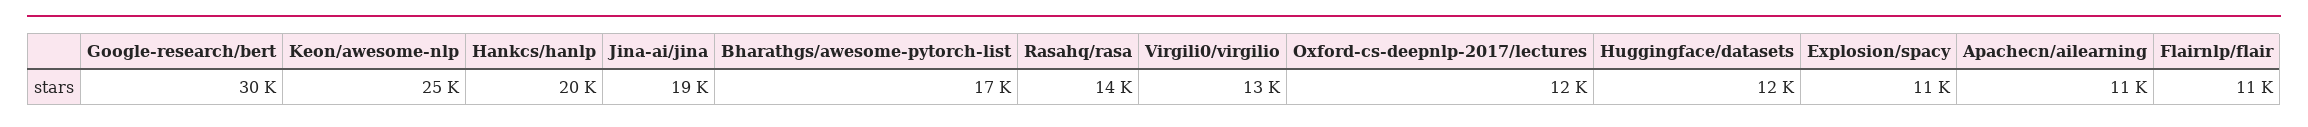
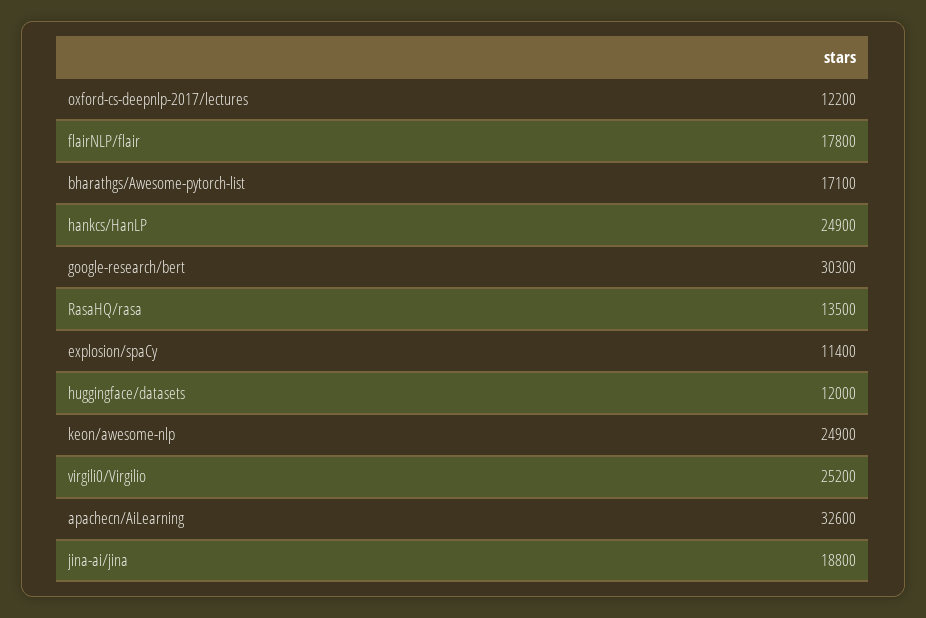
Hankcs/hanlp: 20000 -> 24900
Virgili0/virgilio: 13000 -> 25200
Apachecn/ailearning: 11000 -> 32600
Flairnlp/flair: 11000 -> 17800

